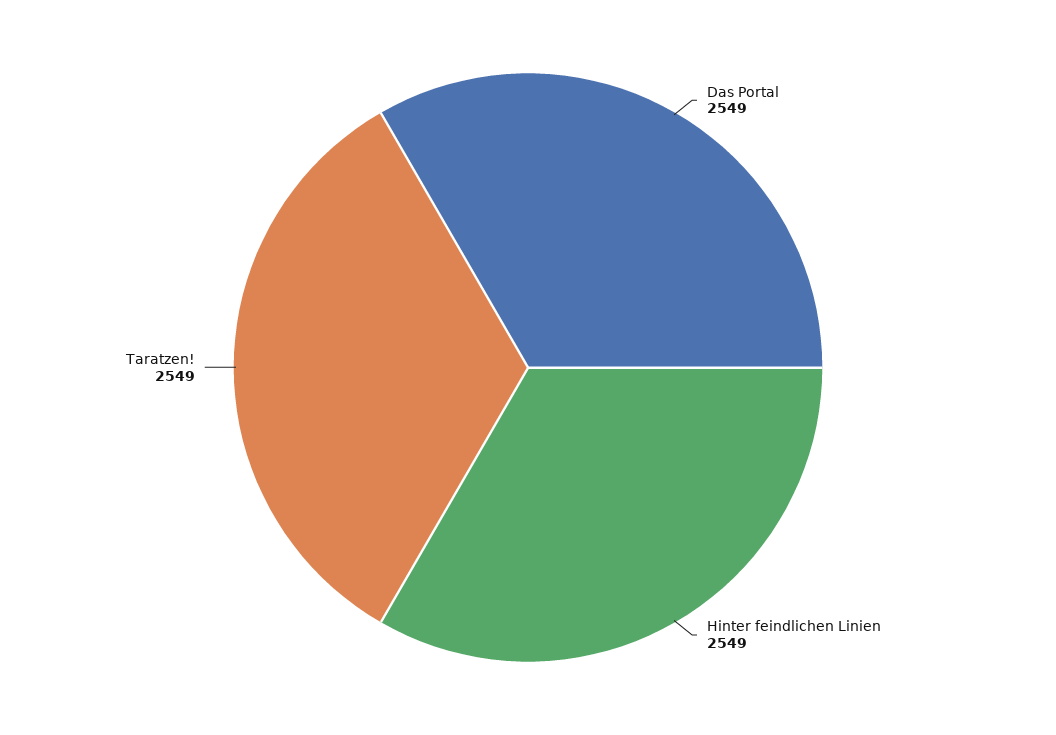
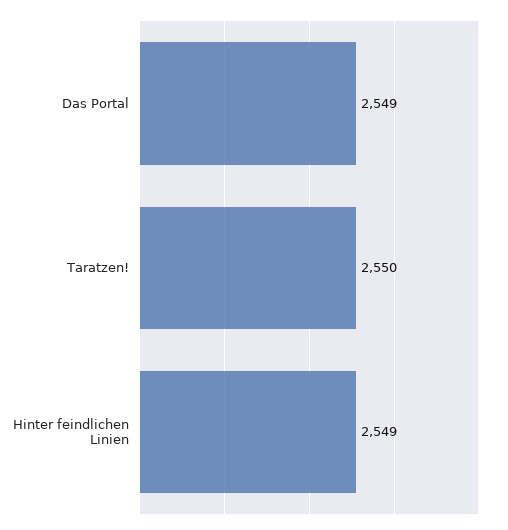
Taratzen!: 2549 -> 2550

